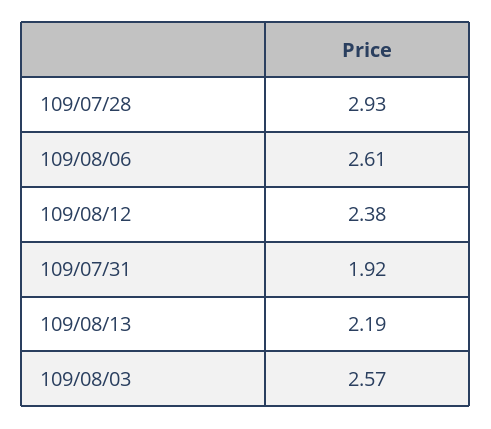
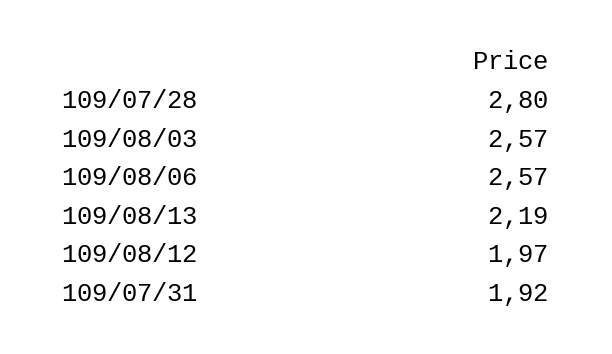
109/07/28: 2.93 -> 2.8
109/08/06: 2.61 -> 2.57
109/08/12: 2.38 -> 1.97

